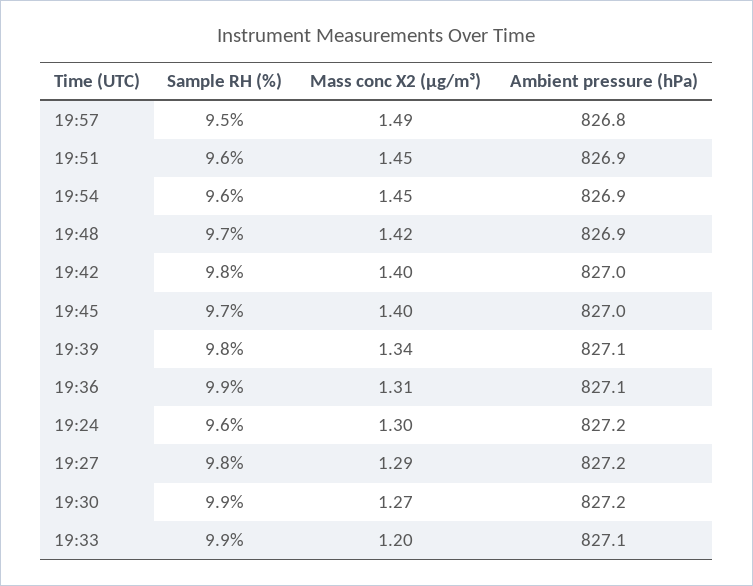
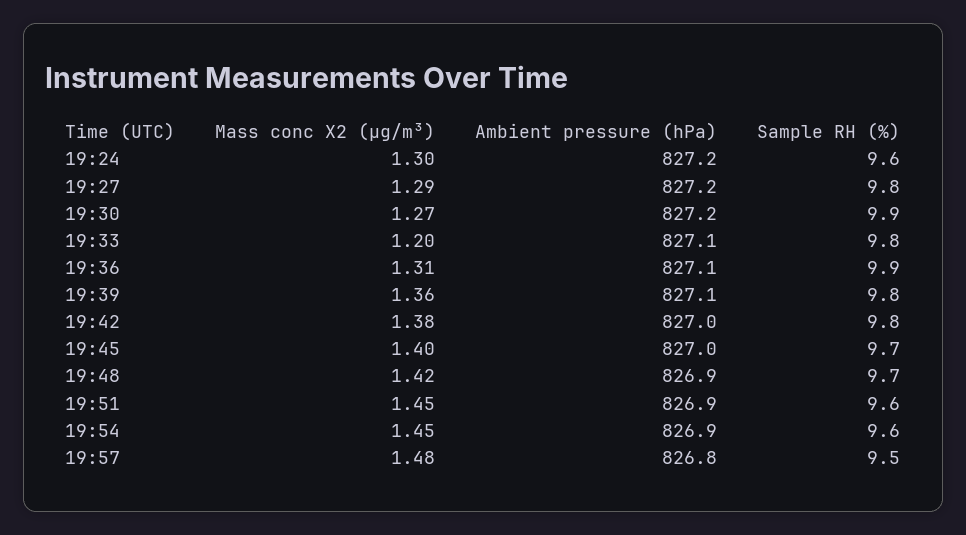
Mass conc X2 (μg/m³), 19:57: 1.49 -> 1.48
Mass conc X2 (μg/m³), 19:42: 1.4 -> 1.38
Mass conc X2 (μg/m³), 19:39: 1.34 -> 1.36
Sample RH (%), 19:33: 9.9 -> 9.8

